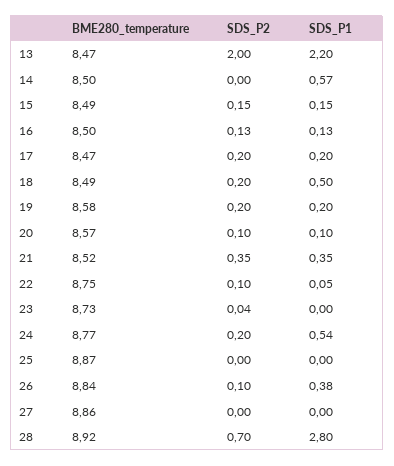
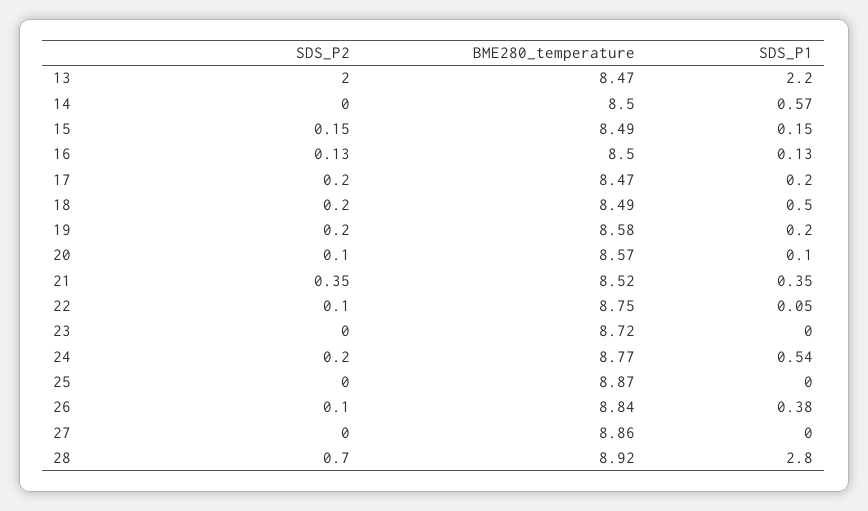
BME280_temperature, 23: 8.73 -> 8.72
SDS_P2, 23: 0.04 -> 0

